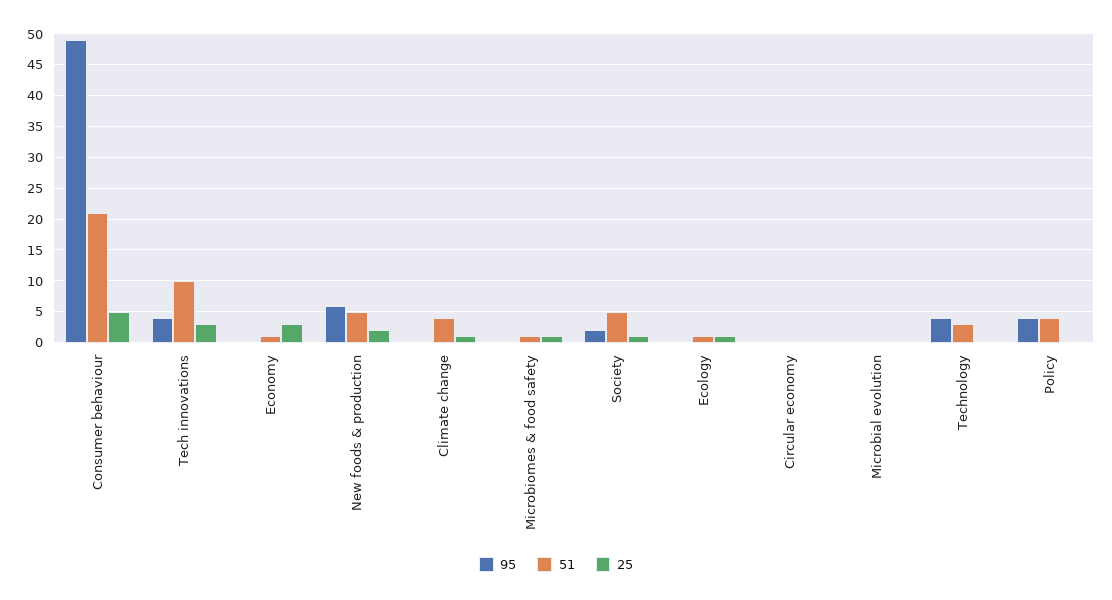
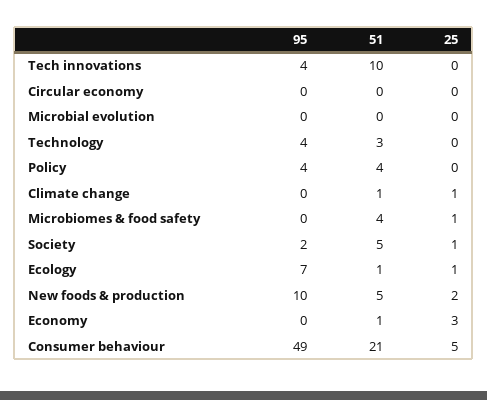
25, Tech innovations: 3 -> 0
95, New foods & production: 6 -> 10
51, Climate change: 4 -> 1
51, Microbiomes & food safety: 1 -> 4
95, Ecology: 0 -> 7

